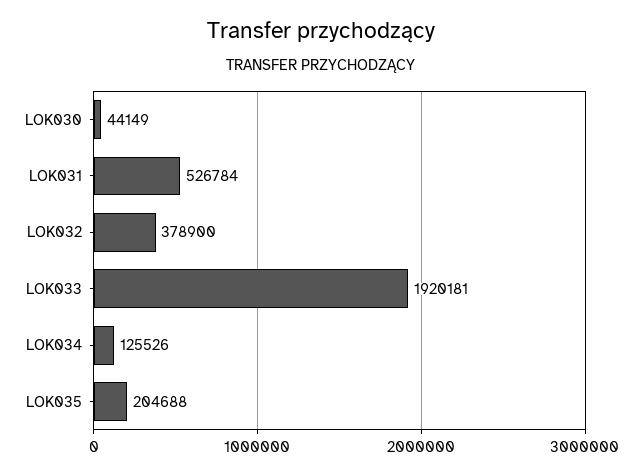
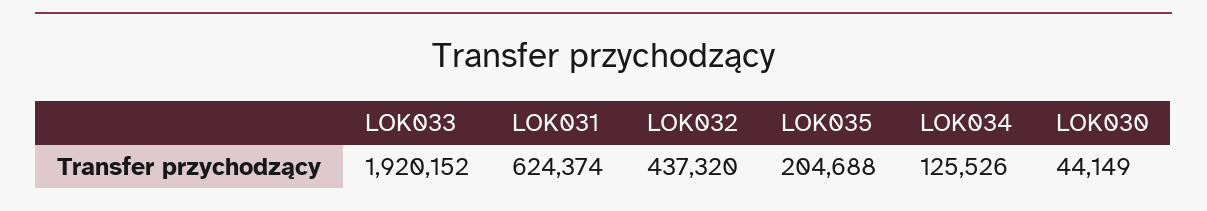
LOK031: 526784 -> 624374
LOK032: 378900 -> 437320
LOK033: 1920181 -> 1920152

